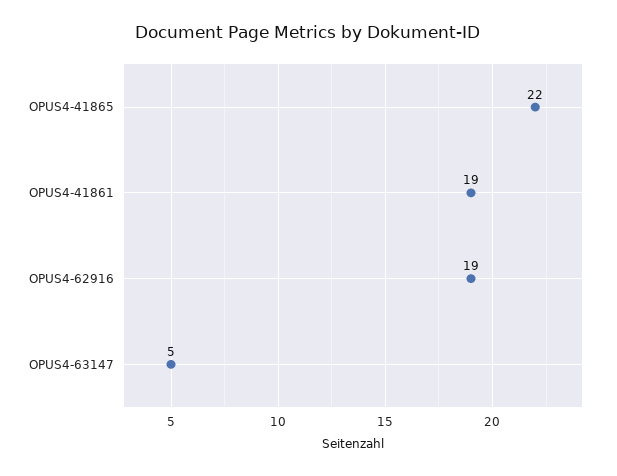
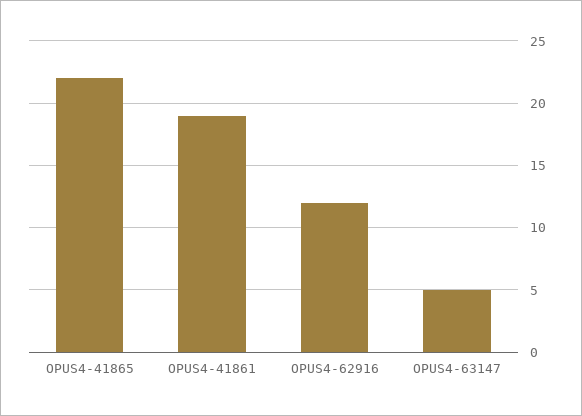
OPUS4-62916: 19 -> 12

